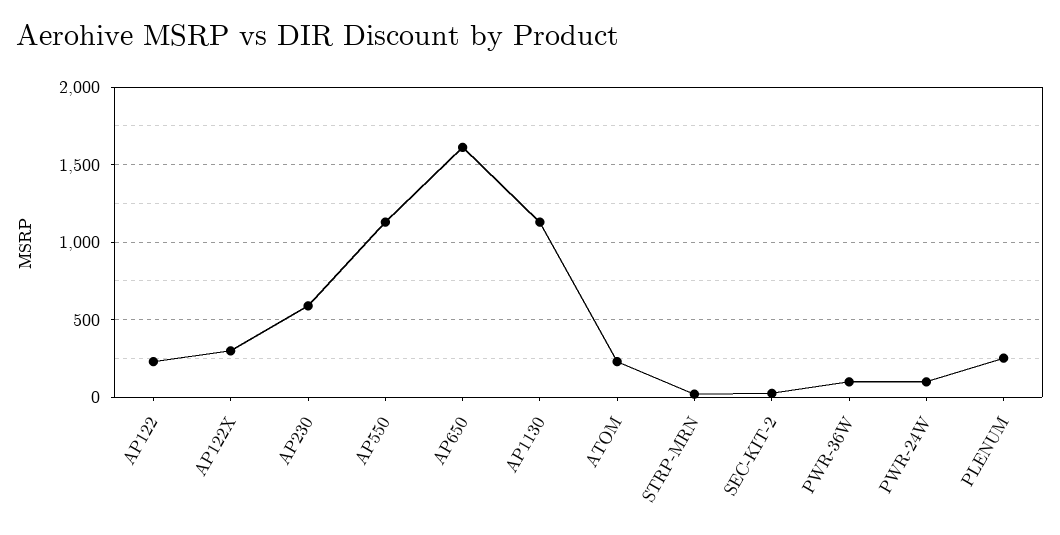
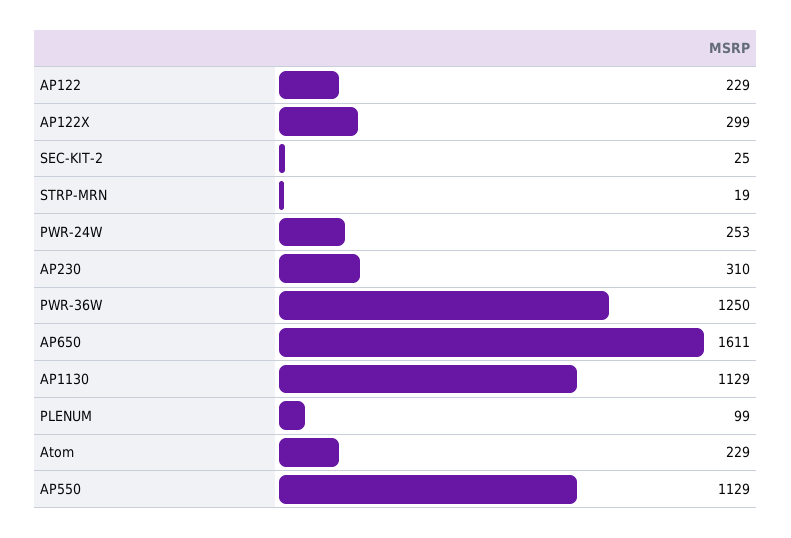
AP230: 600 -> 310
PWR-36W: 100 -> 1250
PWR-24W: 100 -> 253
PLENUM: 250 -> 99

